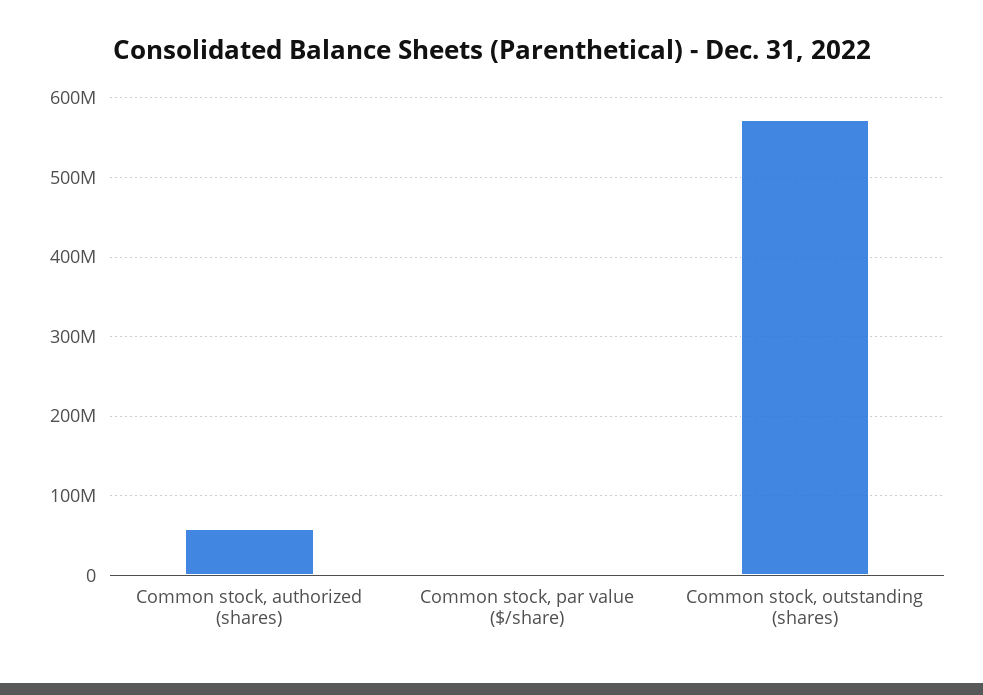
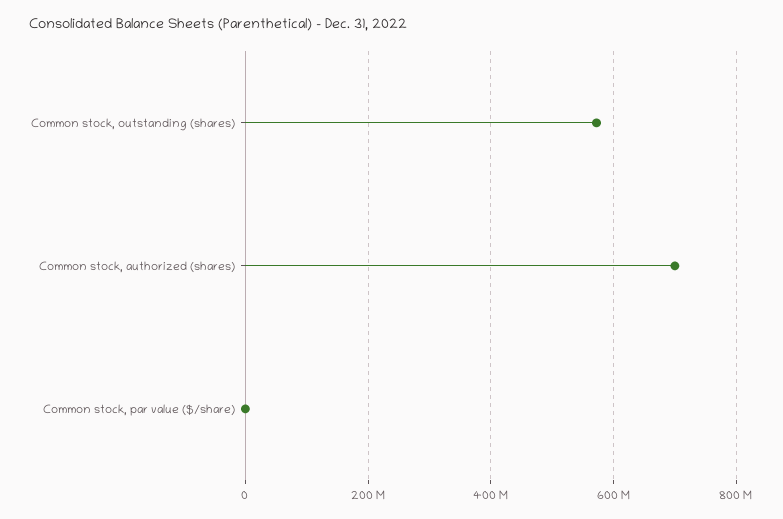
Common stock, authorized (shares): 60000000 -> 700000000

